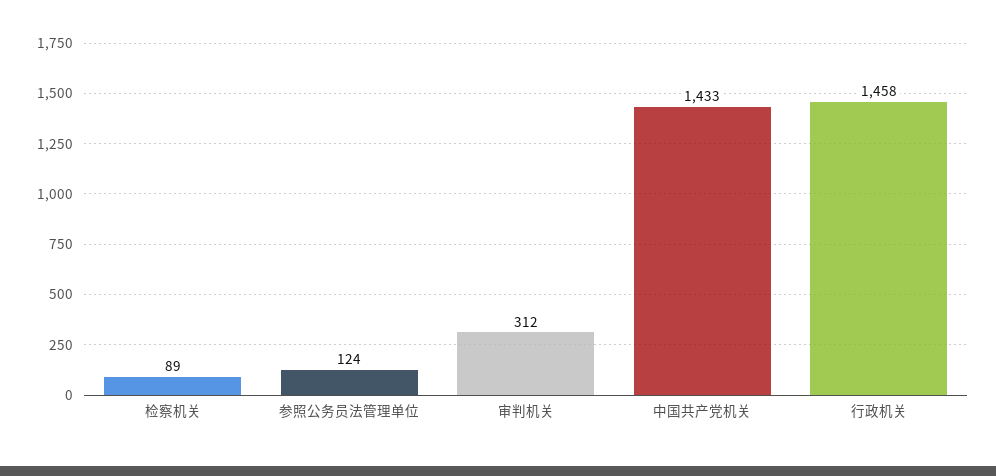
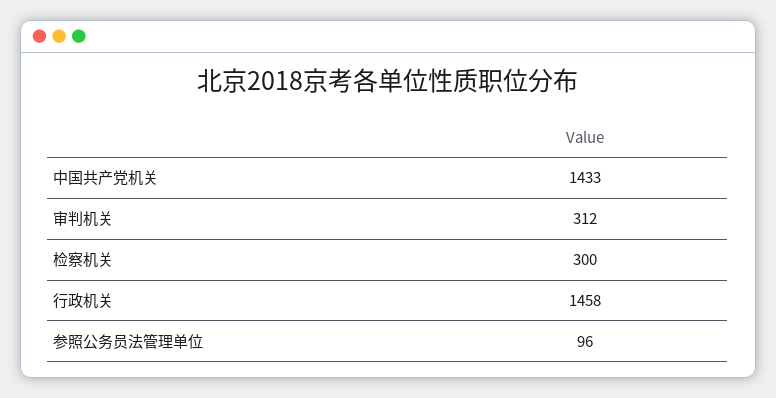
检察机关: 89 -> 300
参照公务员法管理单位: 124 -> 96

